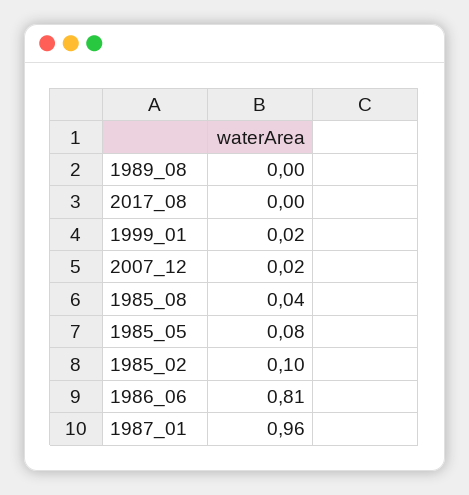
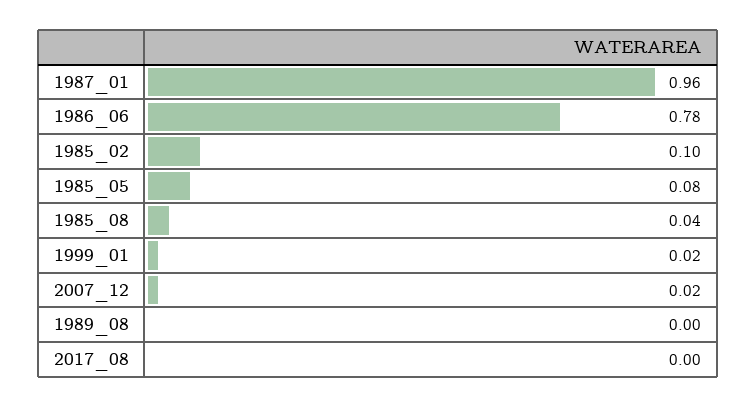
1986_06: 0.81 -> 0.78

